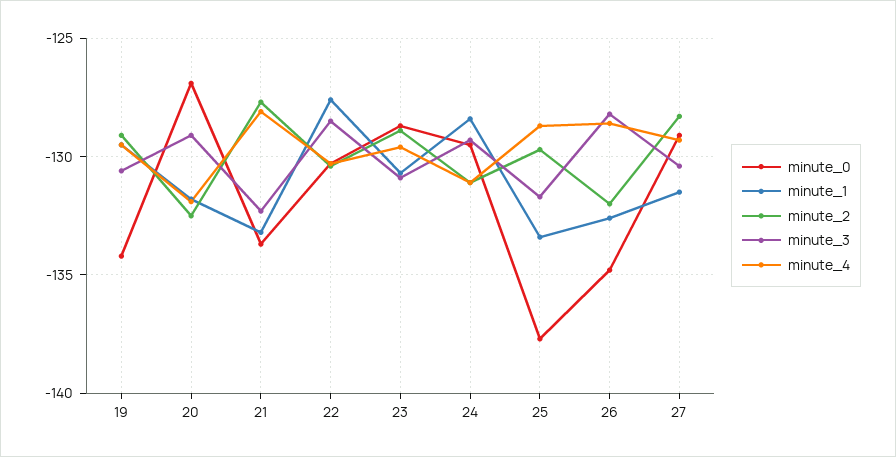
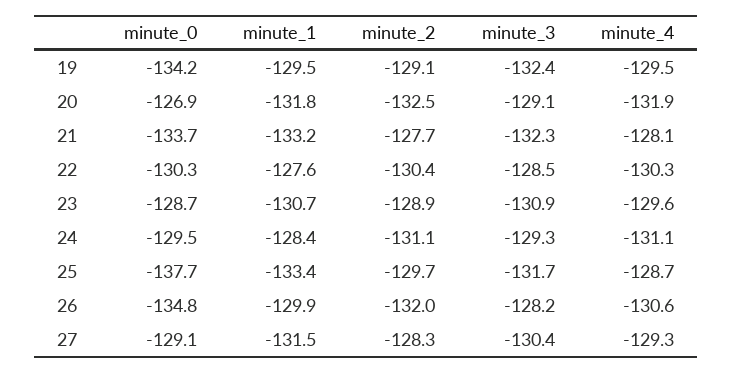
minute_3, 19: -130.5 -> -132.4
minute_1, 26: -132.5 -> -129.9
minute_4, 26: -128.5 -> -130.6

